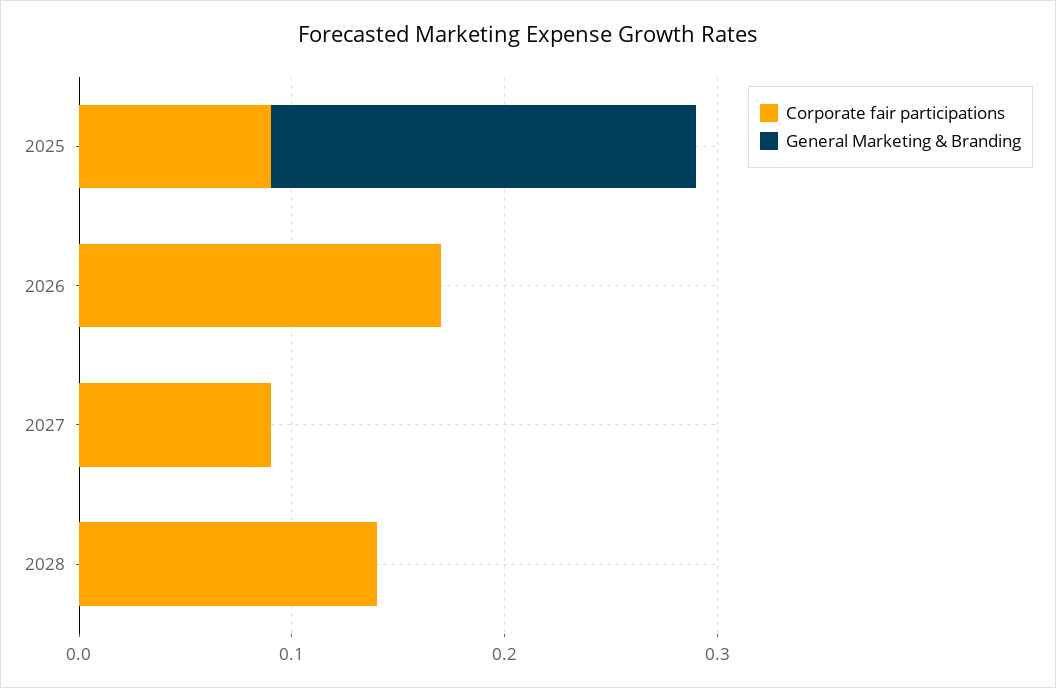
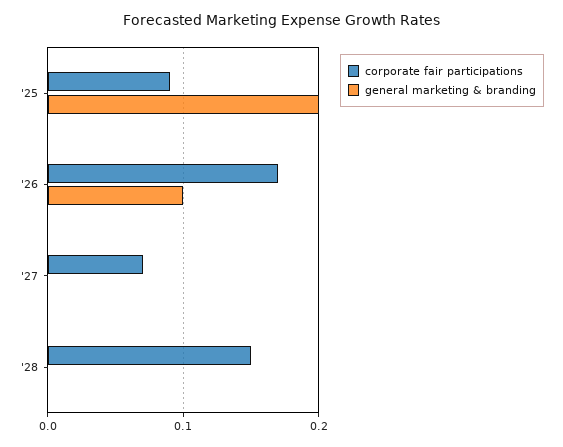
General Marketing & Branding, 2026: 0 -> 0.1
Corporate fair participations, 2027: 0.09 -> 0.07
Corporate fair participations, 2028: 0.14 -> 0.15

